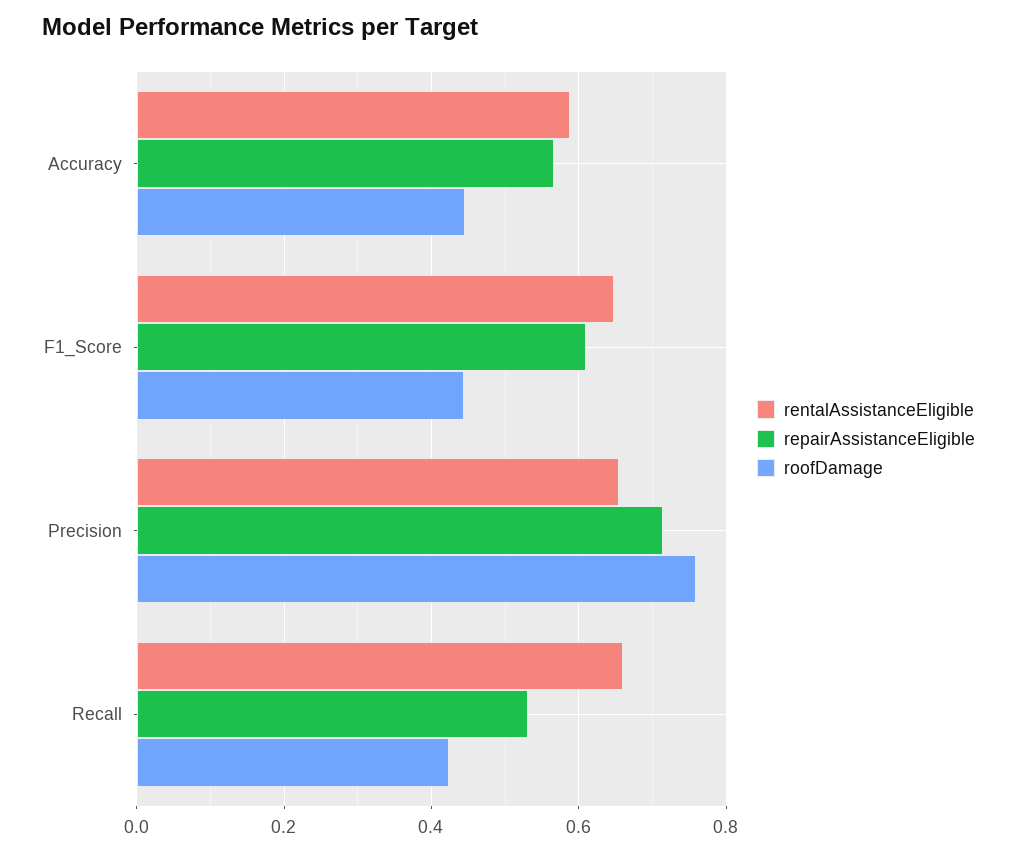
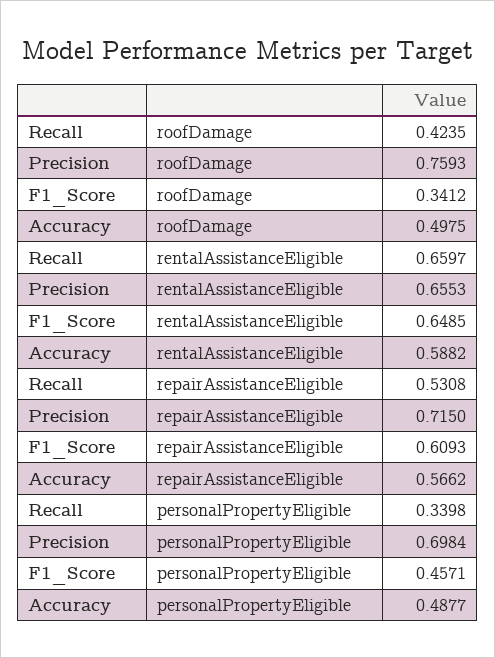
roofDamage, Accuracy: 0.44 -> 0.4975
roofDamage, F1_Score: 0.44 -> 0.3412
personalPropertyEligible, Recall: none -> 0.3398
personalPropertyEligible, Precision: none -> 0.6984
personalPropertyEligible, F1_Score: none -> 0.4571
personalPropertyEligible, Accuracy: none -> 0.4877

